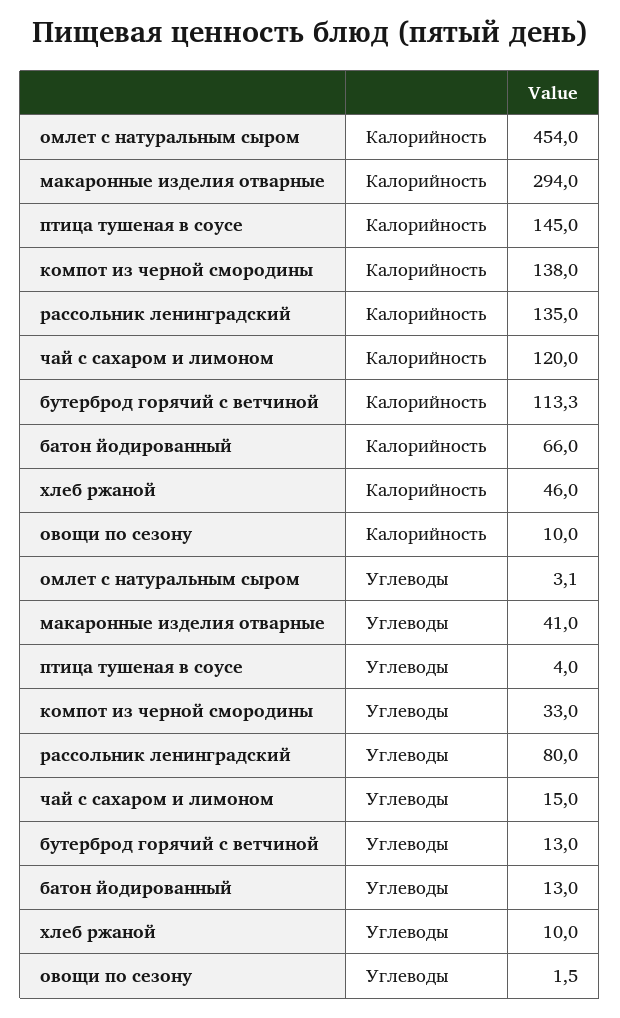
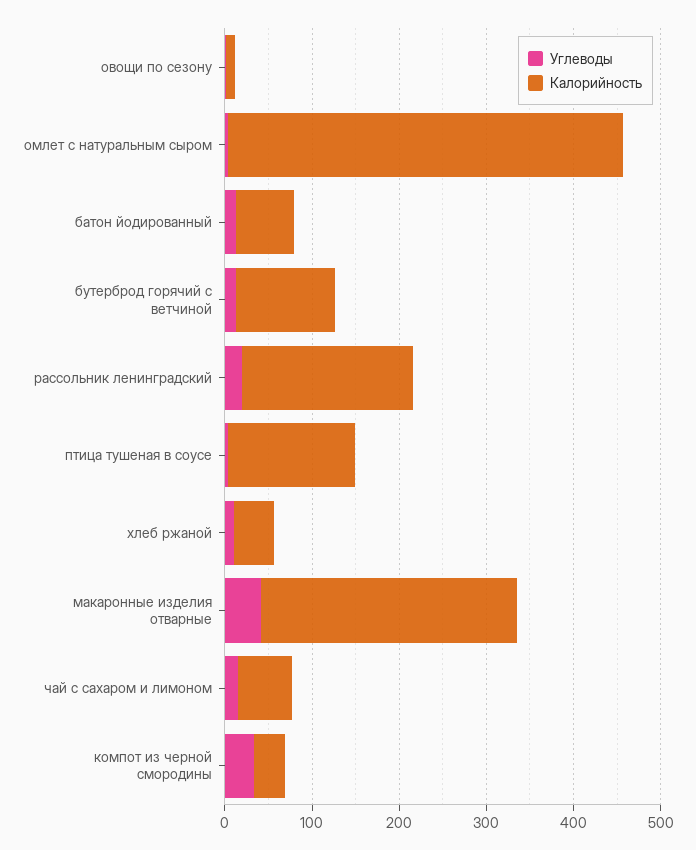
Калорийность, компот из черной смородины: 138 -> 40
Калорийность, рассольник ленинградский: 135 -> 200
Калорийность, чай с сахаром и лимоном: 120 -> 60
Углеводы, рассольник ленинградский: 80 -> 20

